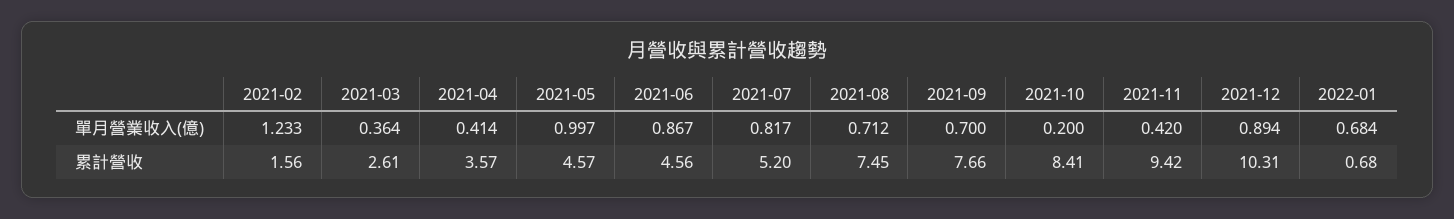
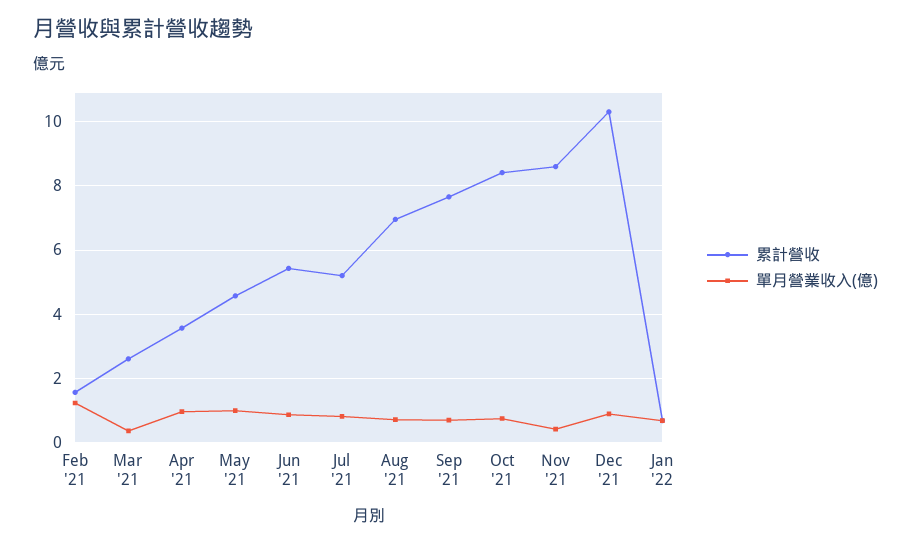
單月營業收入(億), 2021-04: 0.414 -> 1
單月營業收入(億), 2021-10: 0.2 -> 0.8
累計營收, 2021-06: 4.56 -> 5.4
累計營收, 2021-08: 7.45 -> 7
累計營收, 2021-11: 9.42 -> 8.6

